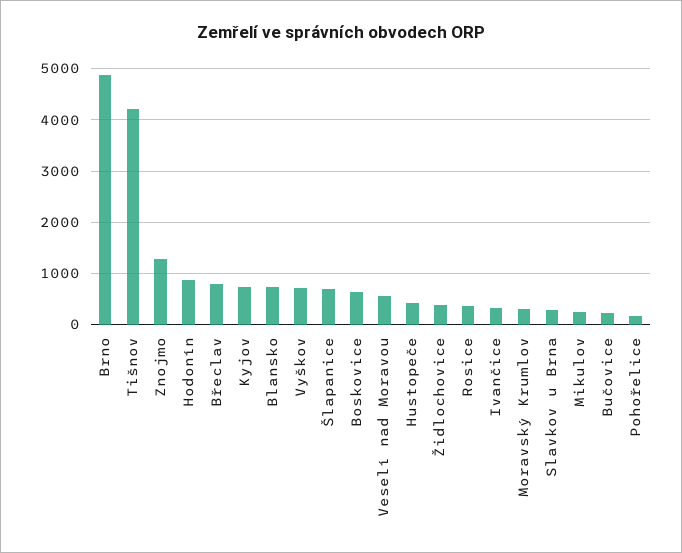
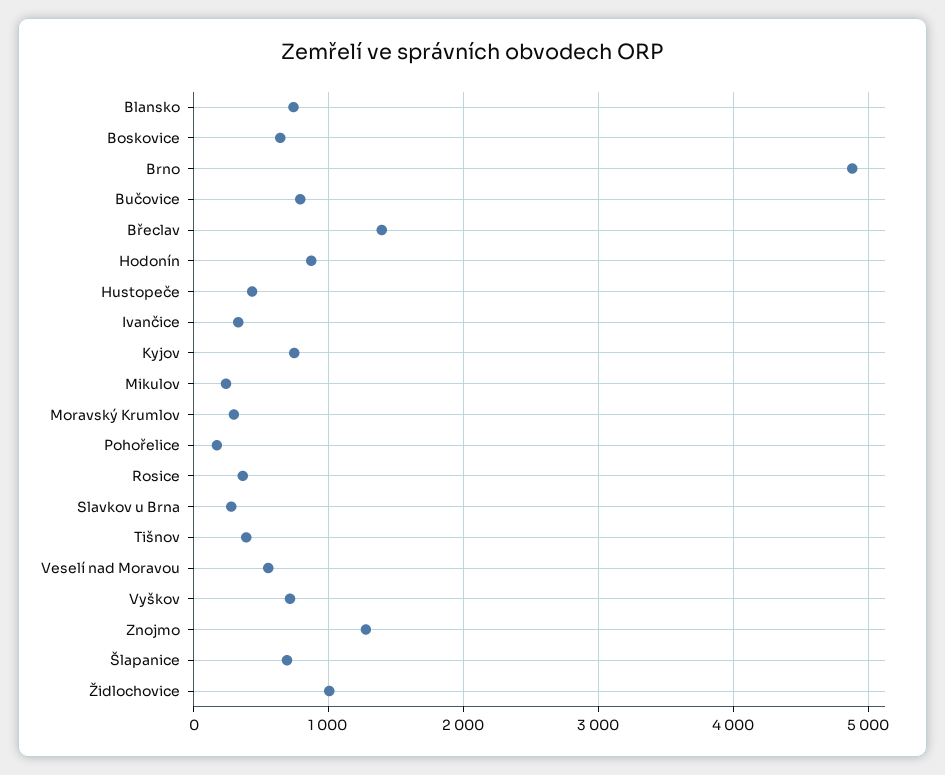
Tišnov: 4200 -> 400
Břeclav: 800 -> 1400
Židlochovice: 400 -> 1000
Bučovice: 200 -> 800

